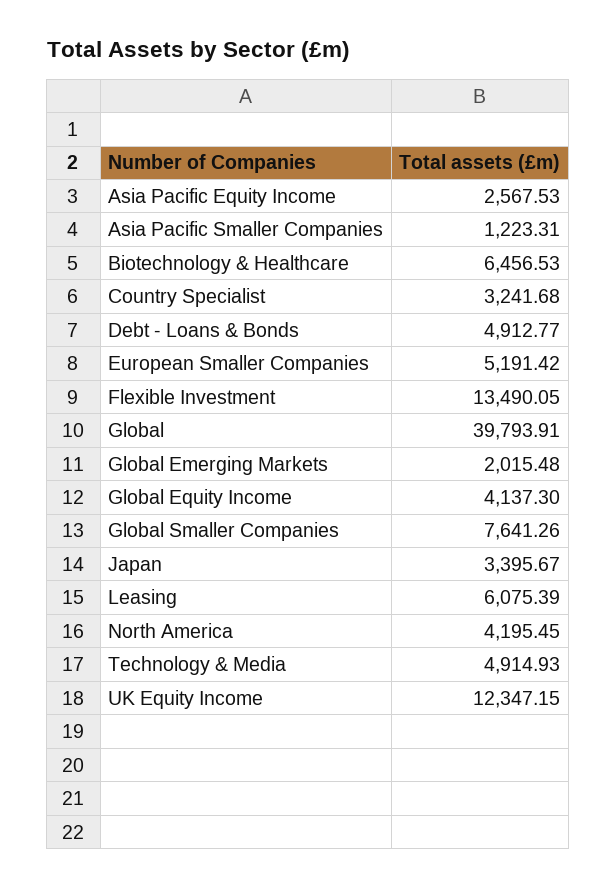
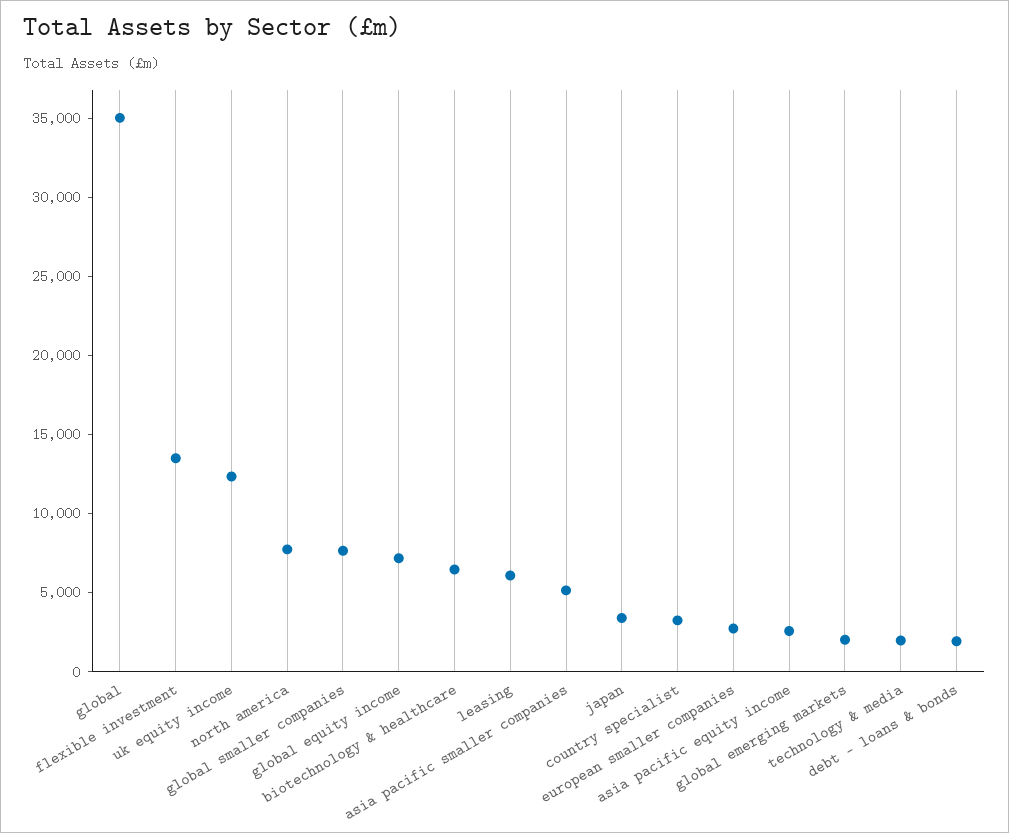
Asia Pacific Smaller Companies: 1223.31 -> 5000
Debt - Loans & Bonds: 4912.77 -> 2000
European Smaller Companies: 5191.42 -> 3000
Global: 39793.91 -> 35000
Global Equity Income: 4137.3 -> 7000
North America: 4195.45 -> 8000
Technology & Media: 4914.93 -> 2000

